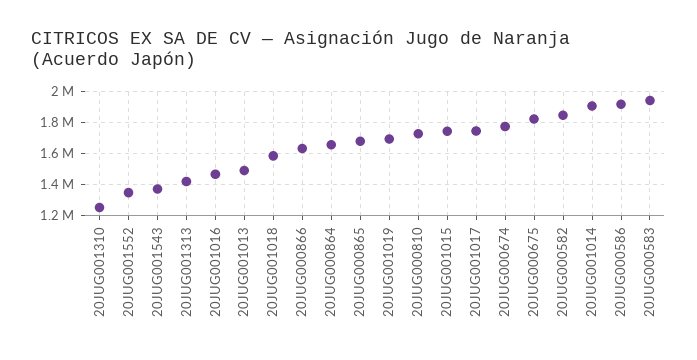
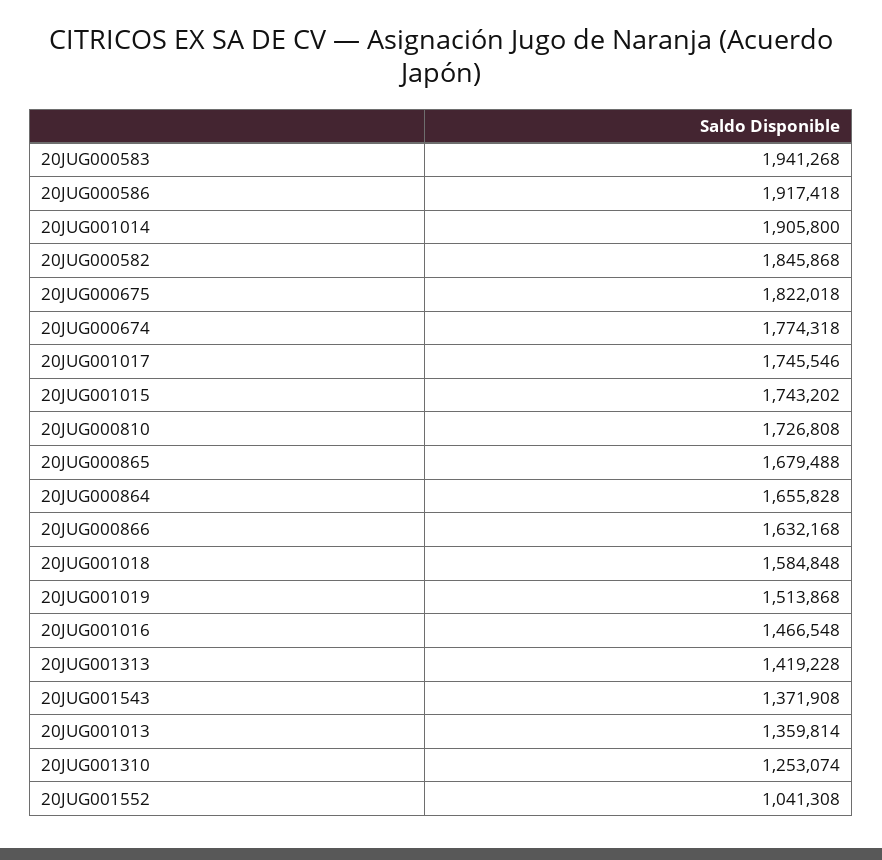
20JUG001552: 1350000 -> 1041308
20JUG001013: 1500000 -> 1359814
20JUG001019: 1700000 -> 1513868

